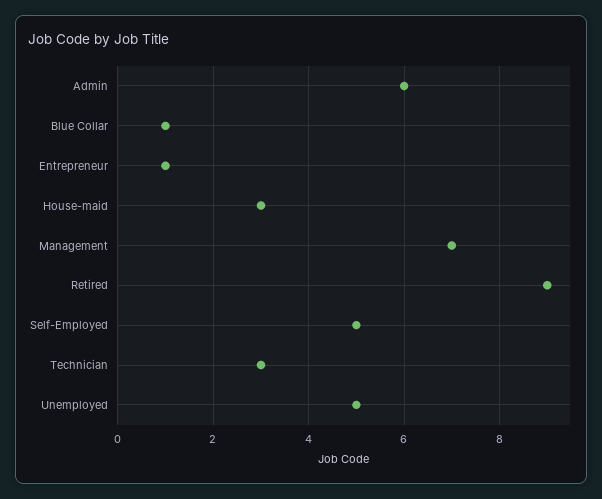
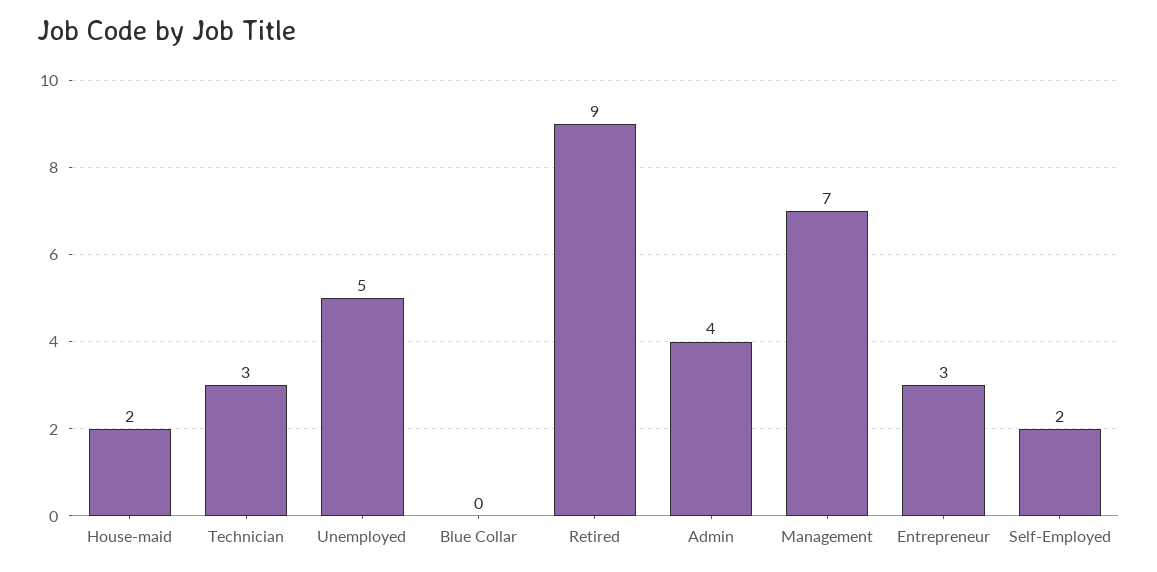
Admin: 6 -> 4
Blue Collar: 1 -> 0
Entrepreneur: 1 -> 3
House-maid: 3 -> 2
Self-Employed: 5 -> 2

